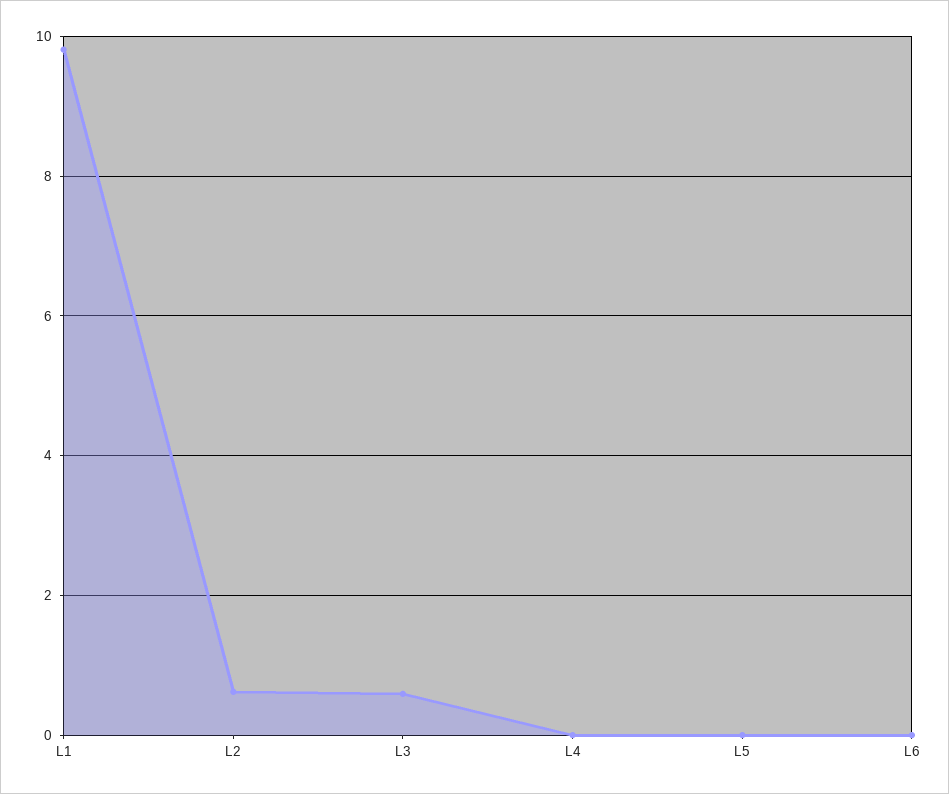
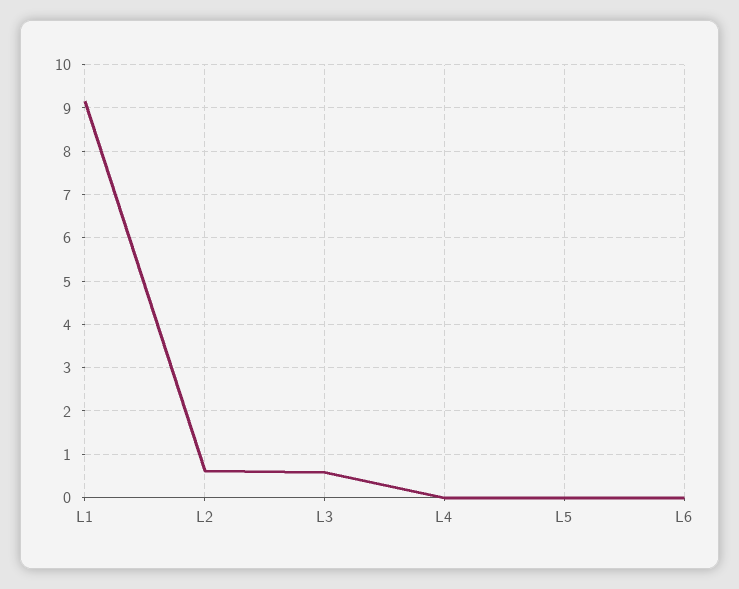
L1: 9.8 -> 9.2

